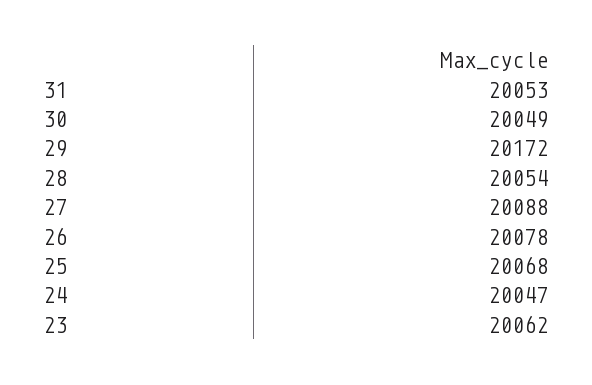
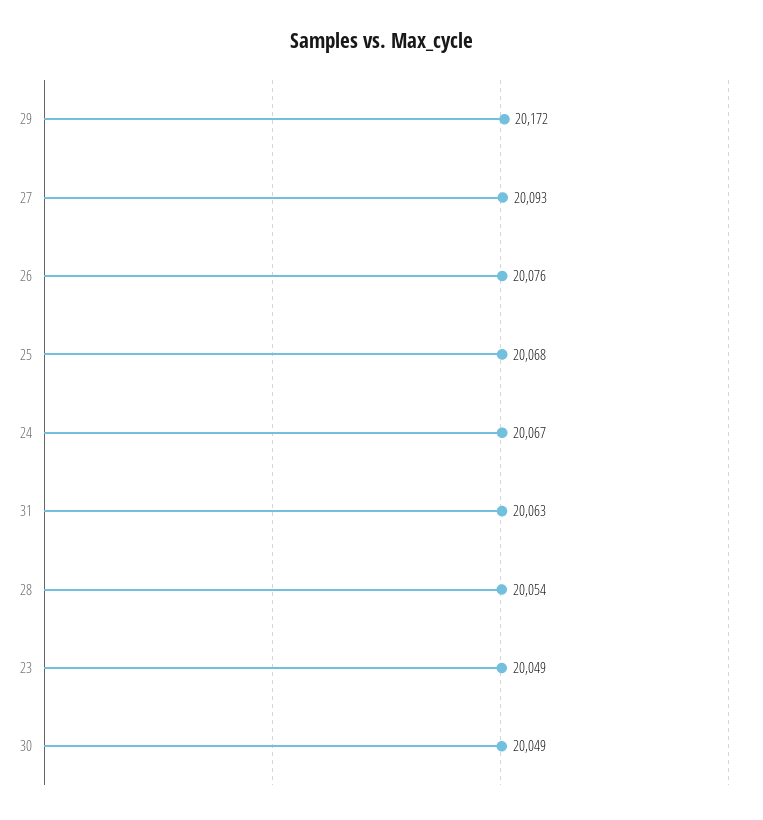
31: 20053 -> 20063
27: 20088 -> 20093
26: 20078 -> 20076
24: 20047 -> 20067
23: 20062 -> 20049

